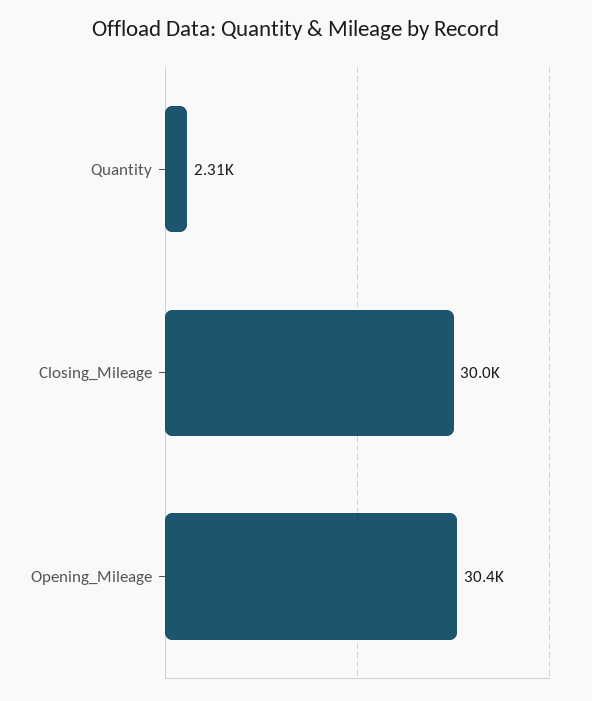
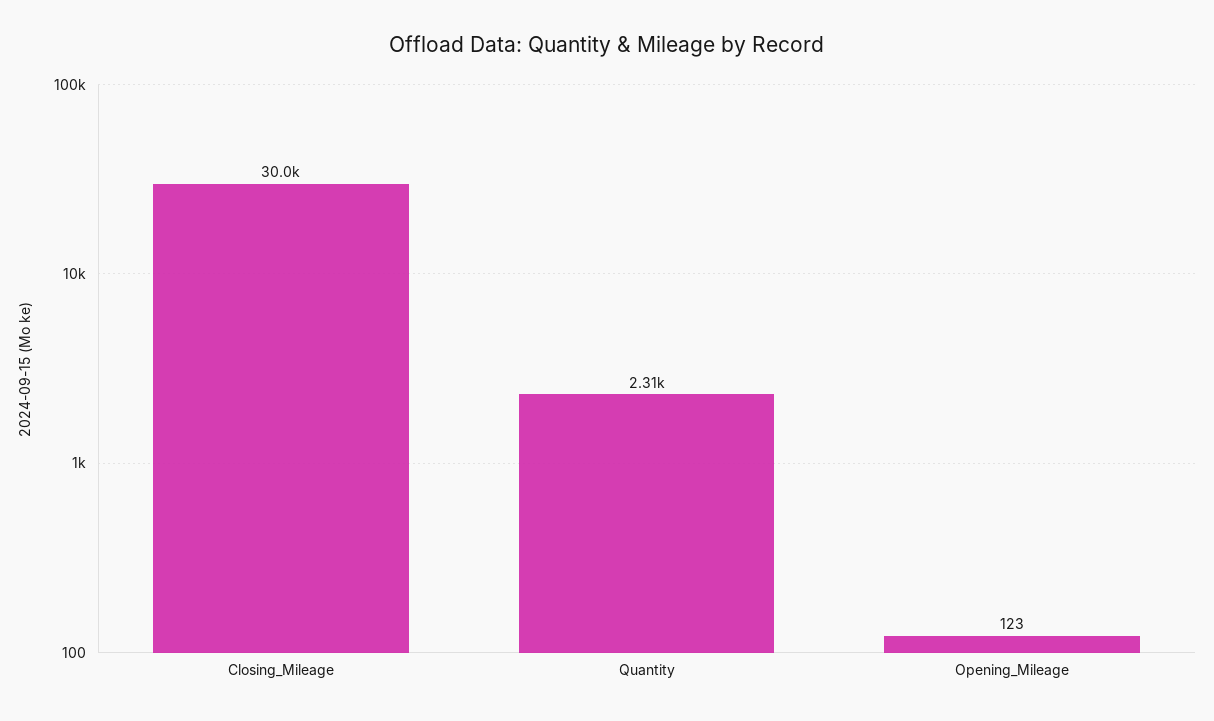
Opening_Mileage: 30400 -> 123

